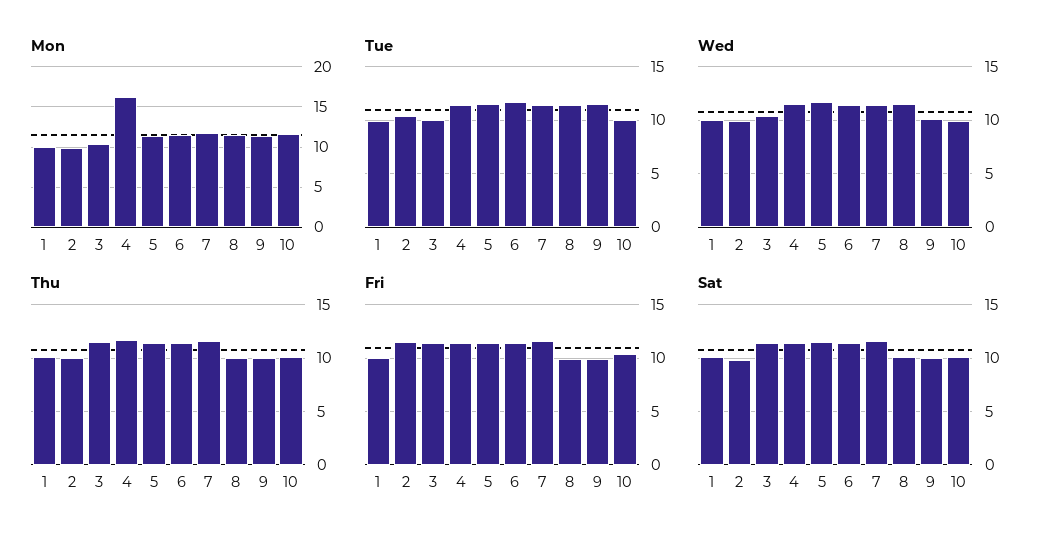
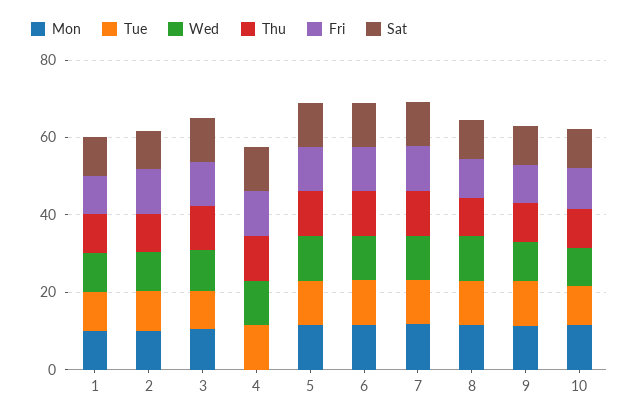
Mon, 4: 16 -> 0

